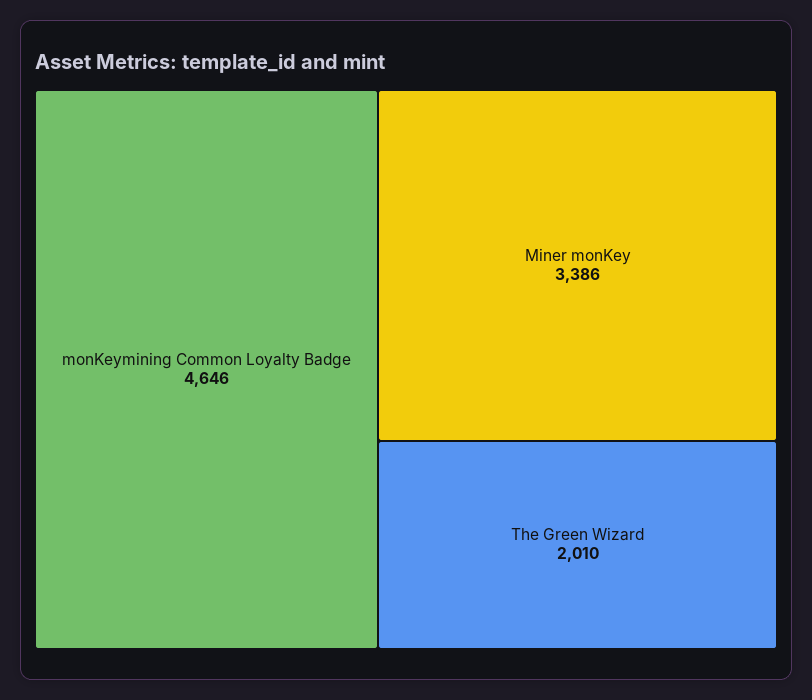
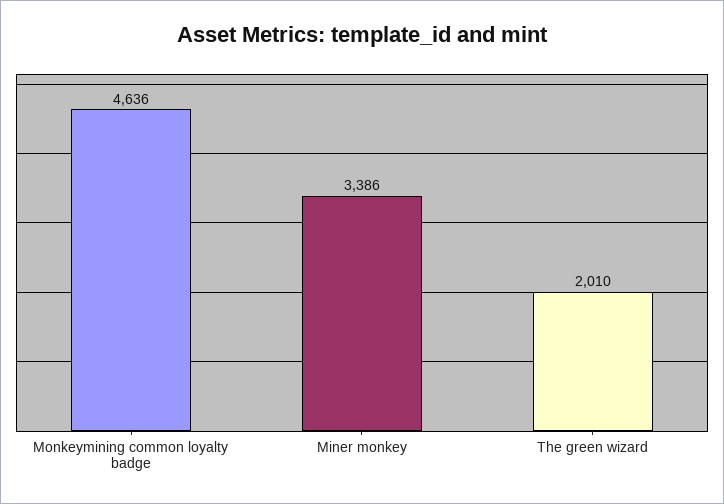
monKeymining Common Loyalty Badge: 4646 -> 4636

